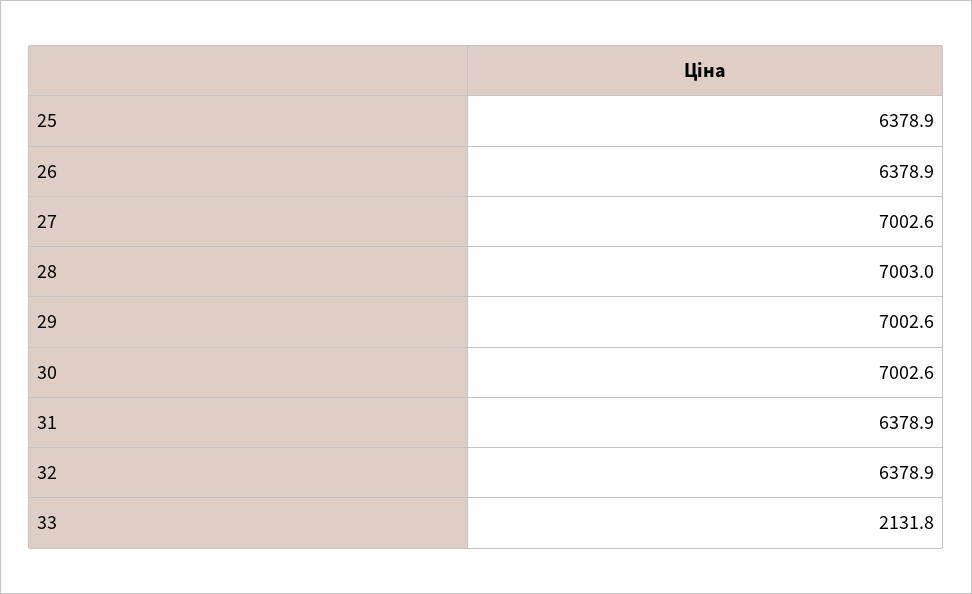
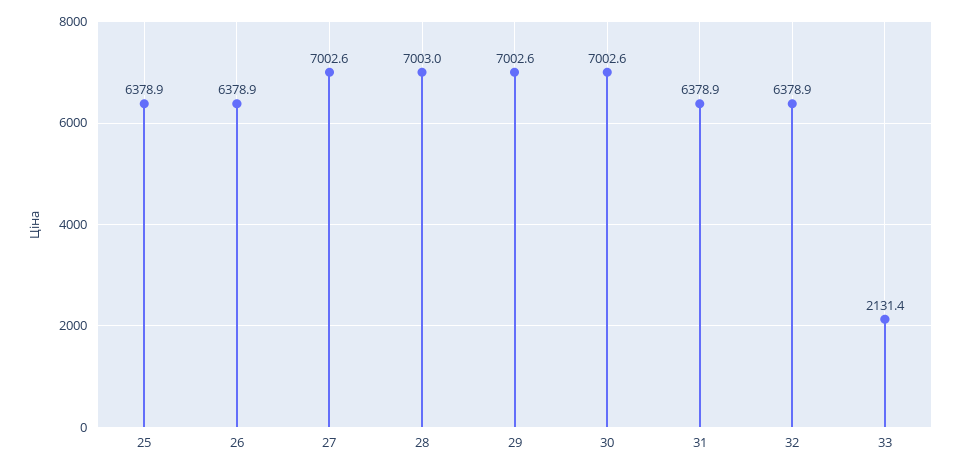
33: 2131.8 -> 2131.4

